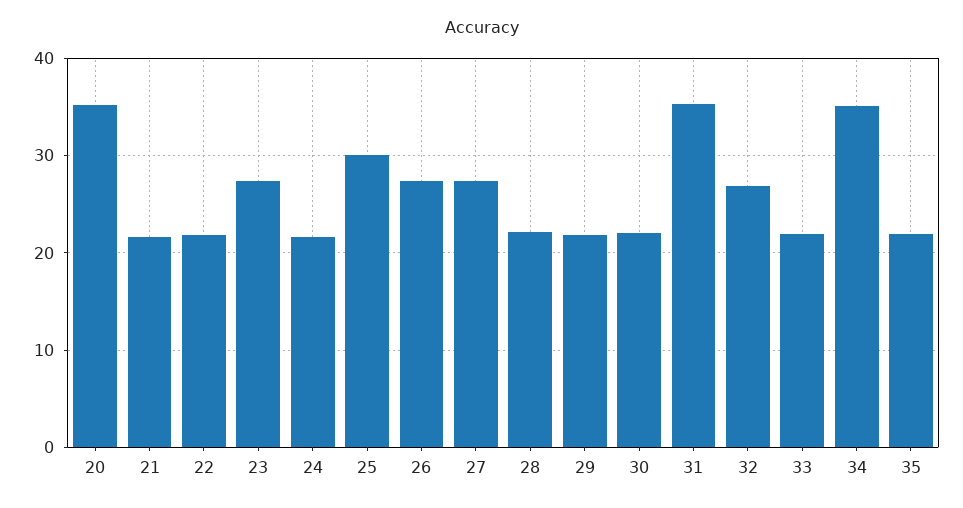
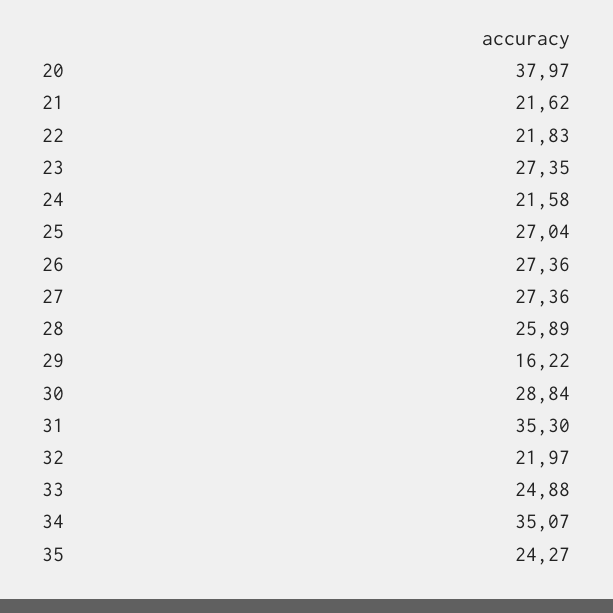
20: 35 -> 37.97
25: 30 -> 27.04
28: 22 -> 25.89
29: 22 -> 16.22
30: 22 -> 28.84
32: 27 -> 21.97
33: 22 -> 24.88
35: 22 -> 24.27

